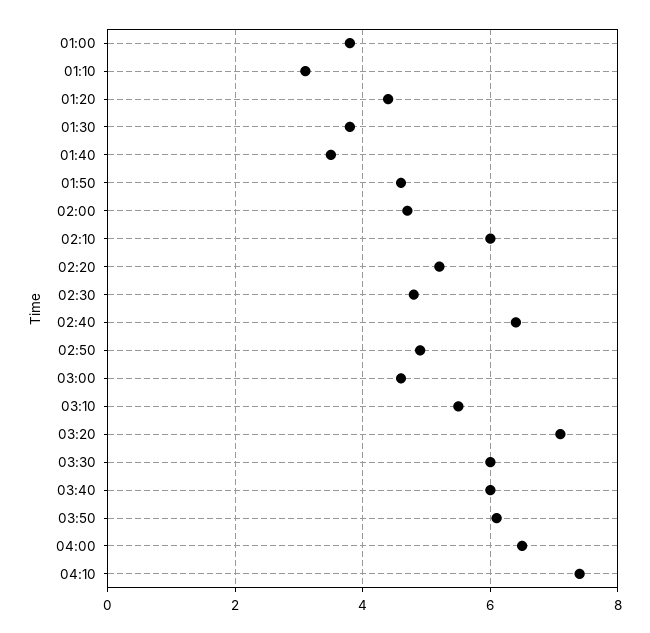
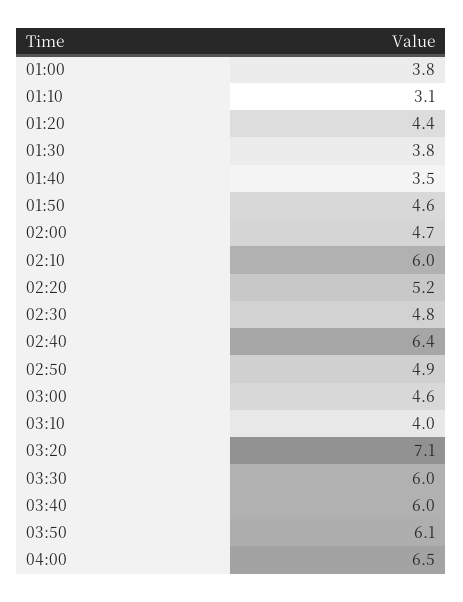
03:10: 5.5 -> 4
04:10: 7.5 -> none

